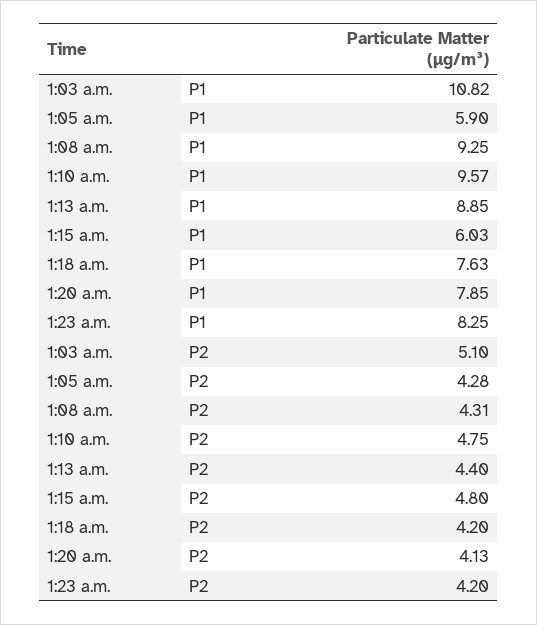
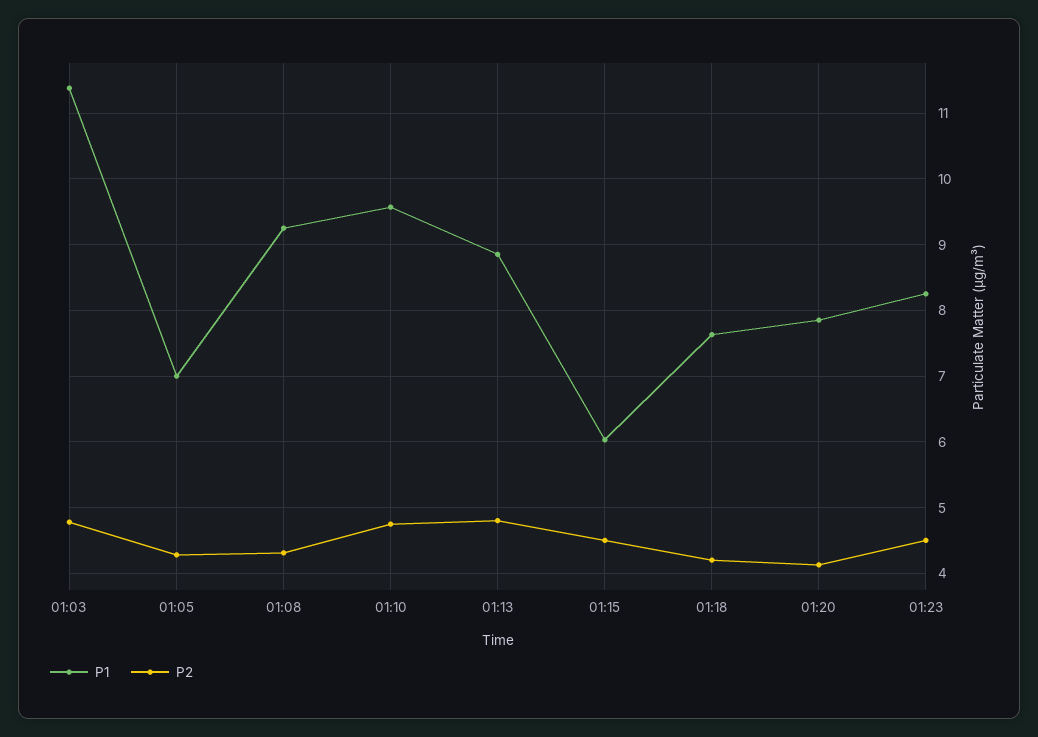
P1, 1:03 a.m.: 10.82 -> 11.4
P1, 1:05 a.m.: 5.9 -> 7
P2, 1:03 a.m.: 5.1 -> 4.8
P2, 1:13 a.m.: 4.4 -> 4.8
P2, 1:15 a.m.: 4.8 -> 4.5
P2, 1:23 a.m.: 4.2 -> 4.5

